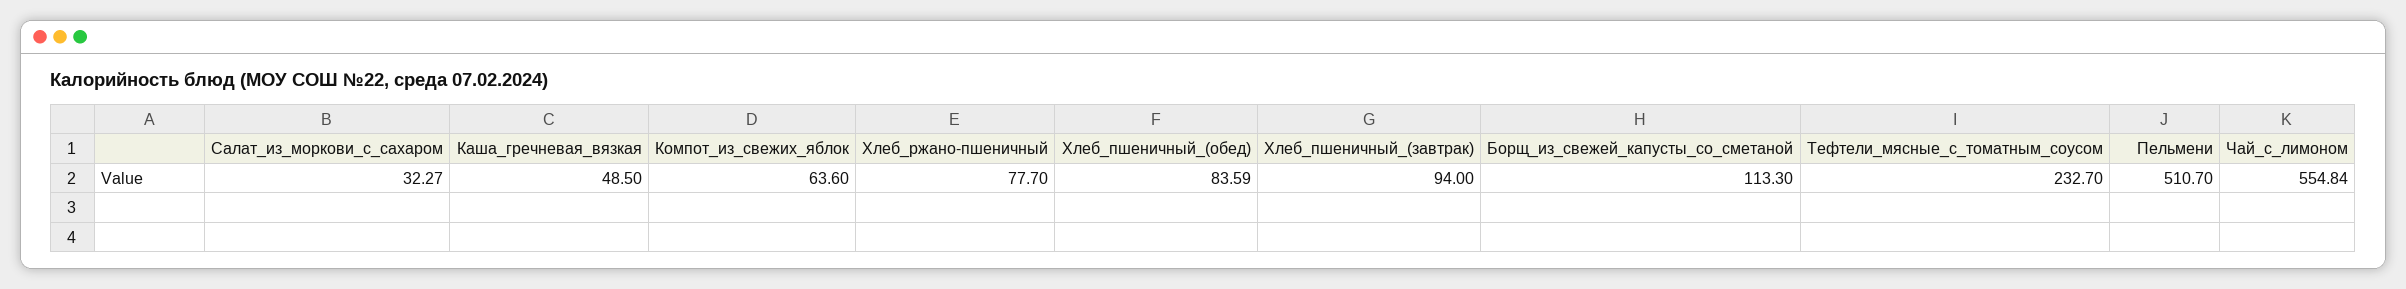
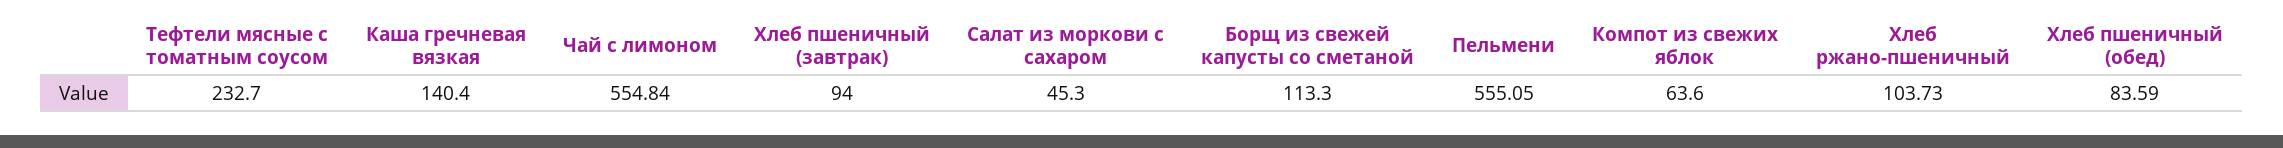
Салат_из_моркови_с_сахаром: 32.27 -> 45.3
Каша_гречневая_вязкая: 48.5 -> 140.4
Хлеб_ржано-пшеничный: 77.7 -> 103.73
Пельмени: 510.7 -> 555.05

